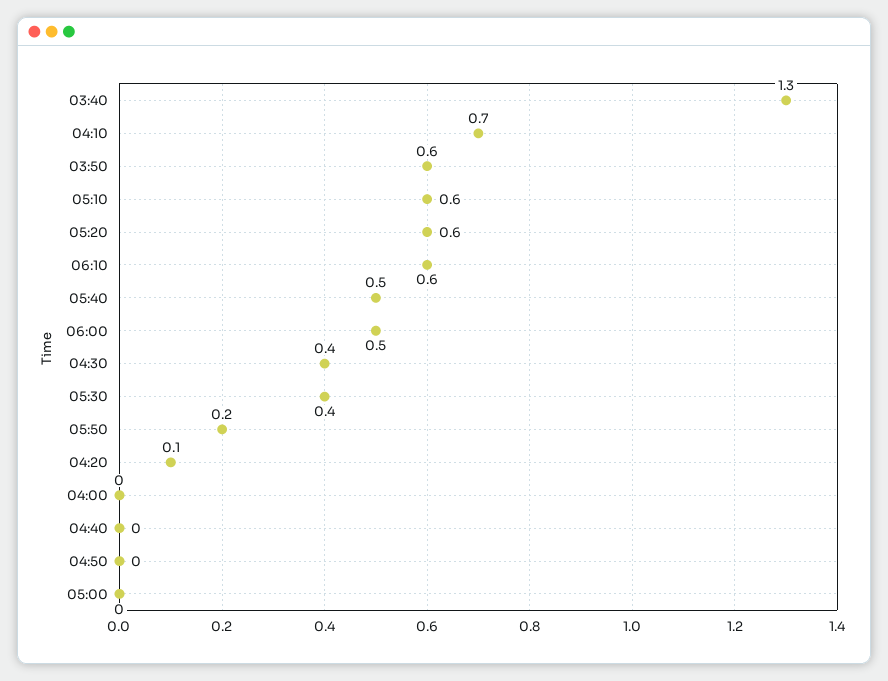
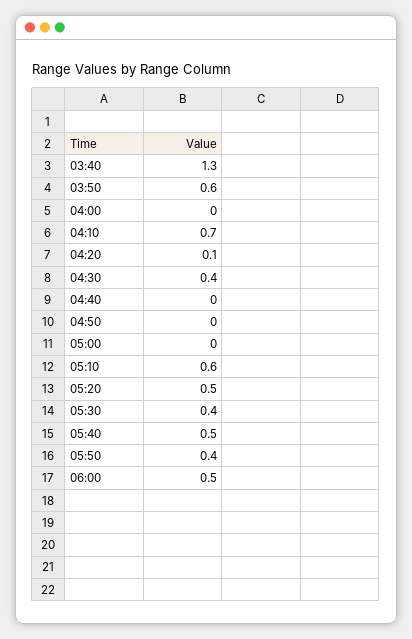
05:20: 0.6 -> 0.5
06:10: 0.6 -> none
05:50: 0.2 -> 0.4

